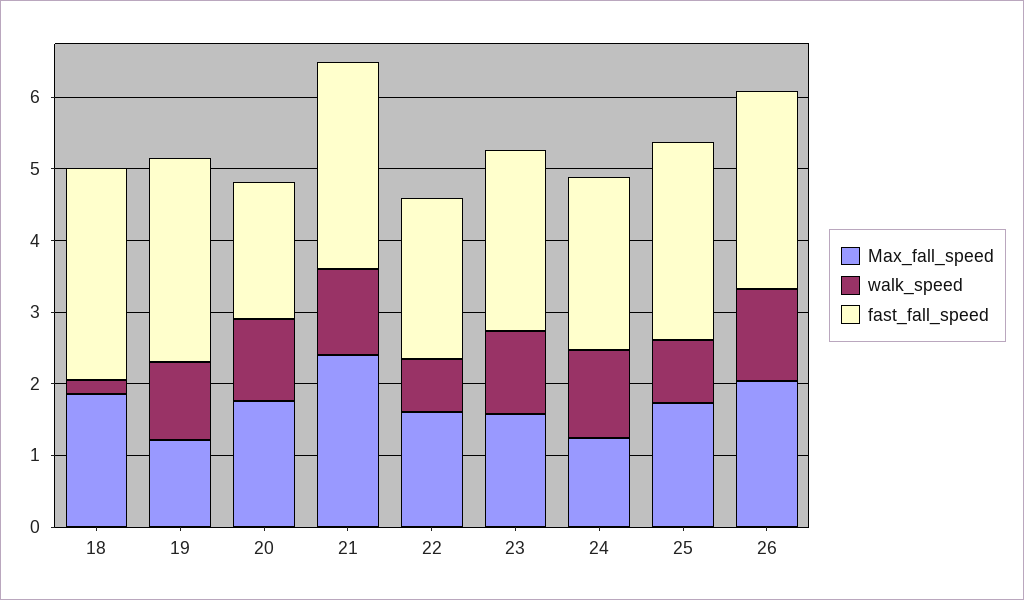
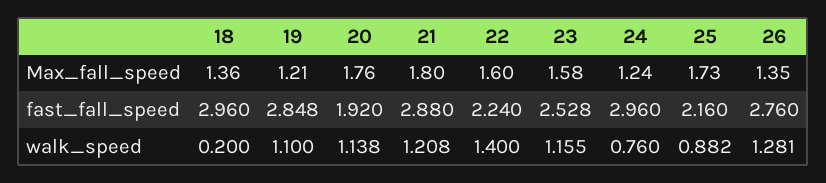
Max_fall_speed, 18: 1.8 -> 1.36
Max_fall_speed, 21: 2.4 -> 1.8
walk_speed, 22: 0.8 -> 1.4
walk_speed, 24: 1.2 -> 0.76
fast_fall_speed, 24: 2.4 -> 2.96
fast_fall_speed, 25: 2.8 -> 2.16
Max_fall_speed, 26: 2 -> 1.35

